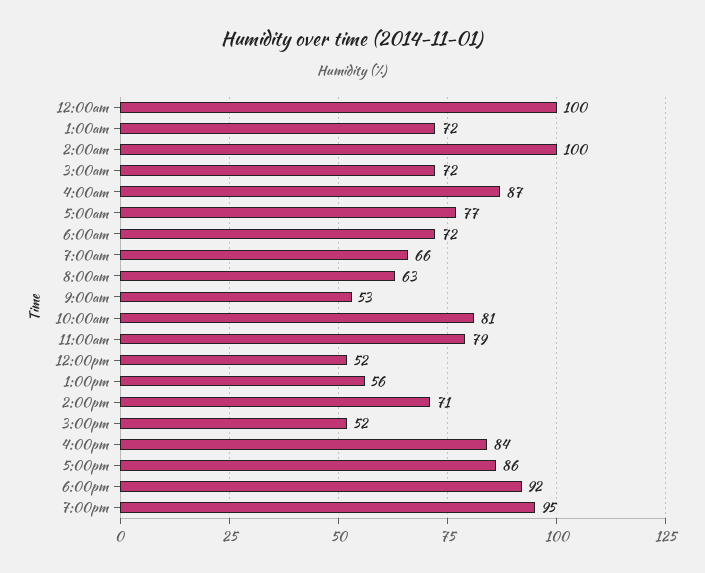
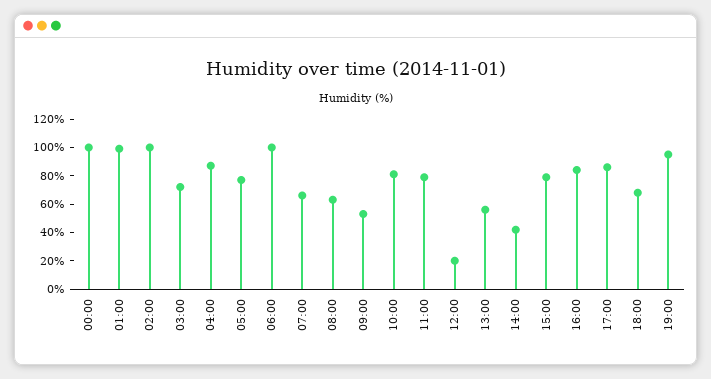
1:00am: 72 -> 100
6:00am: 72 -> 100
12:00pm: 52 -> 20
2:00pm: 71 -> 40
3:00pm: 52 -> 80
6:00pm: 92 -> 70

